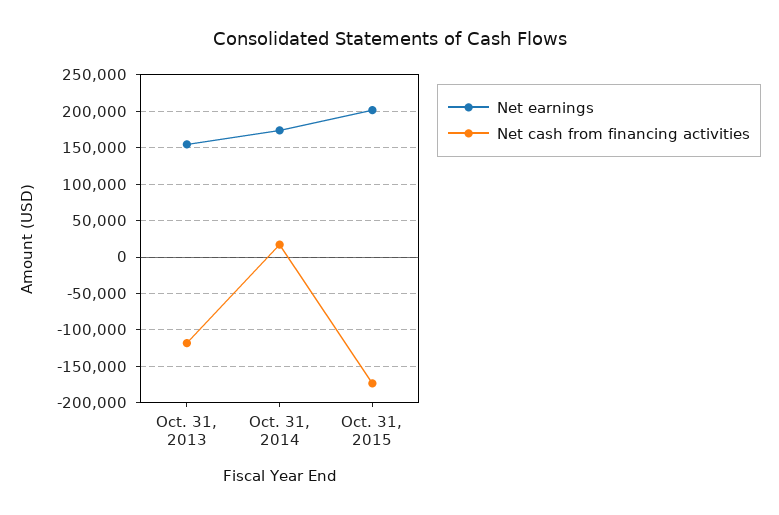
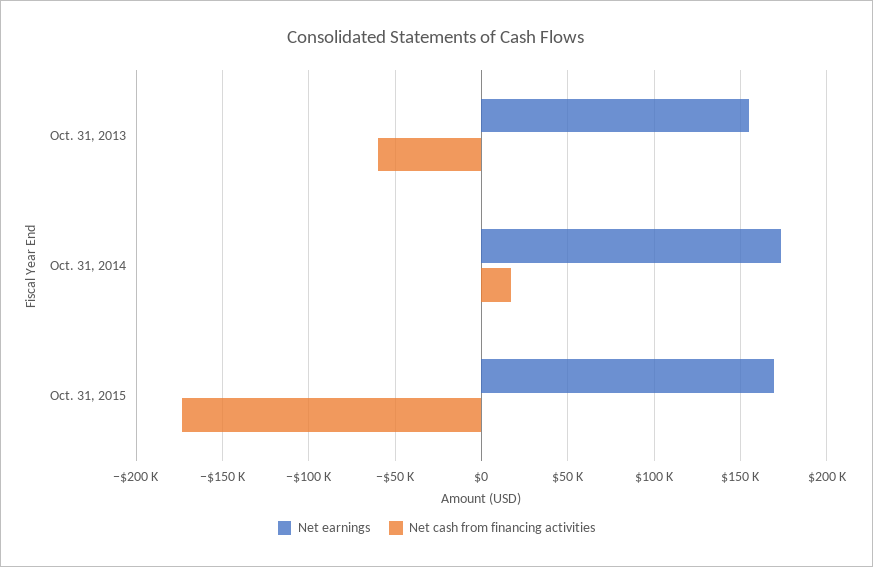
Net cash from financing activities, Oct. 31, 2013: -120000 -> -60000
Net earnings, Oct. 31, 2015: 200000 -> 170000

